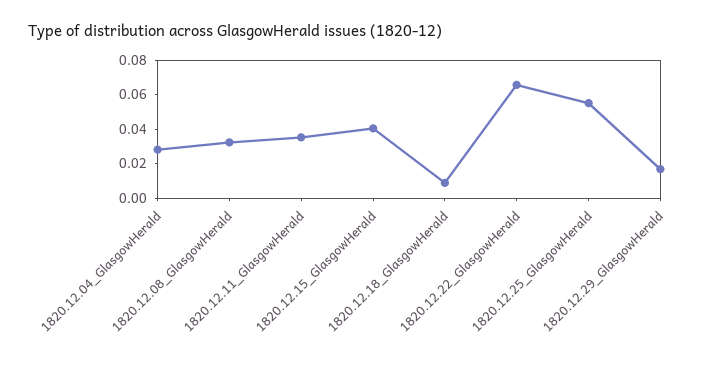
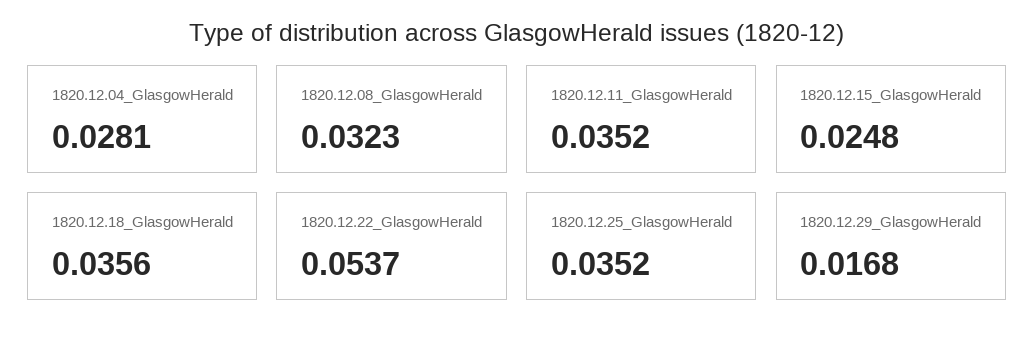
1820.12.15_GlasgowHerald: 0.04 -> 0.0248
1820.12.18_GlasgowHerald: 0.01 -> 0.0356
1820.12.22_GlasgowHerald: 0.065 -> 0.0537
1820.12.25_GlasgowHerald: 0.055 -> 0.0352

